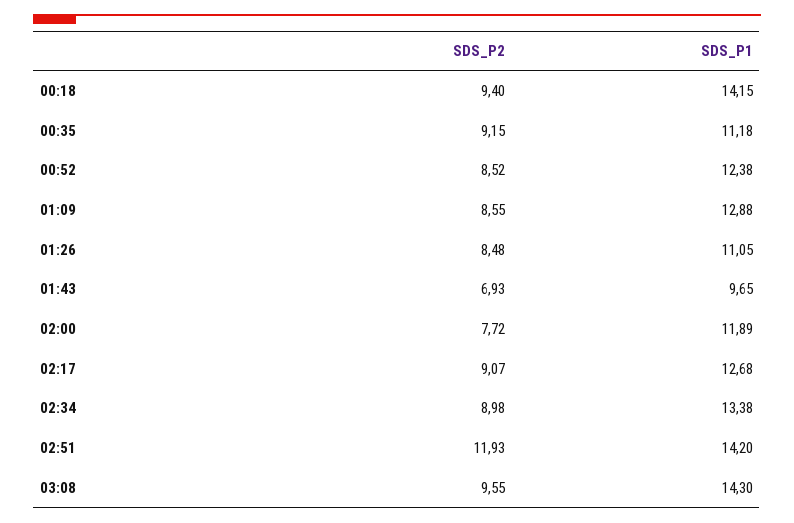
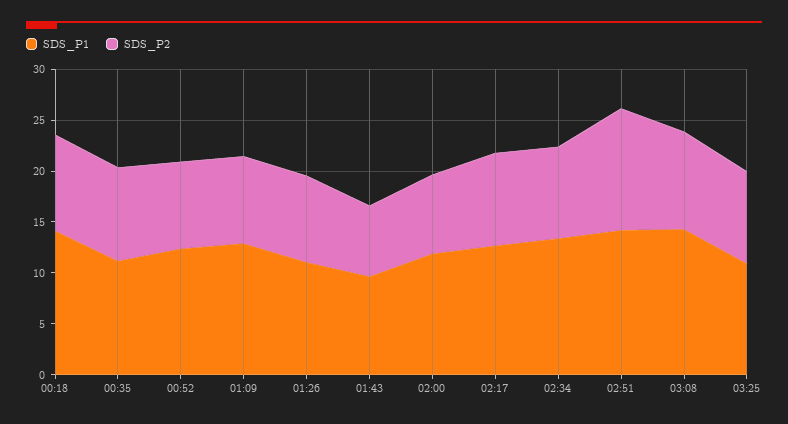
SDS_P1, 03:25: none -> 11
SDS_P2, 03:25: none -> 9

